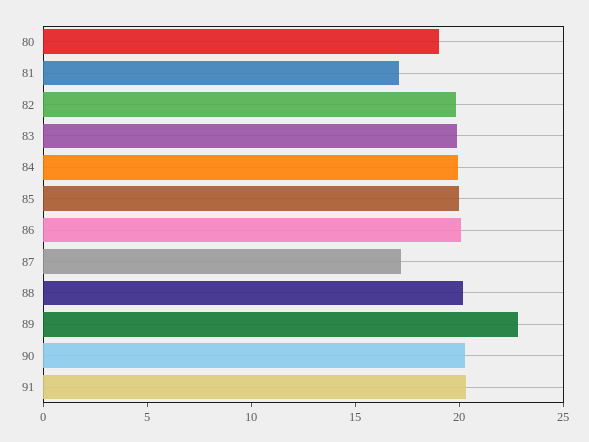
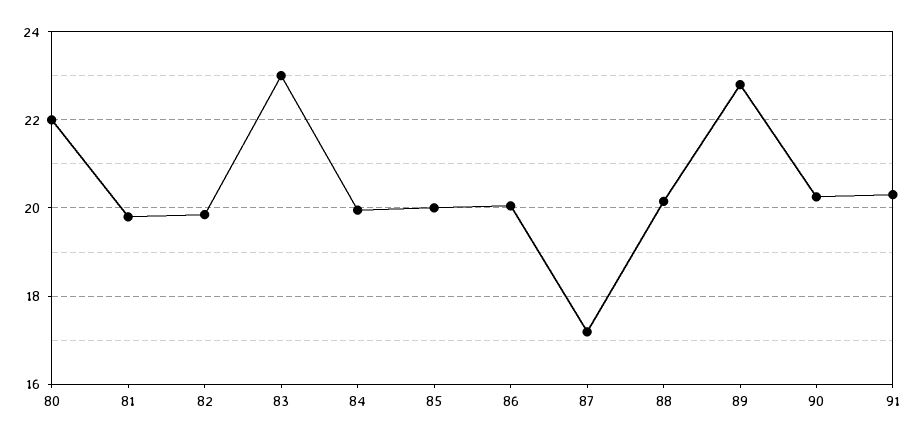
80: 19 -> 22
81: 17 -> 19.8
83: 20 -> 23

